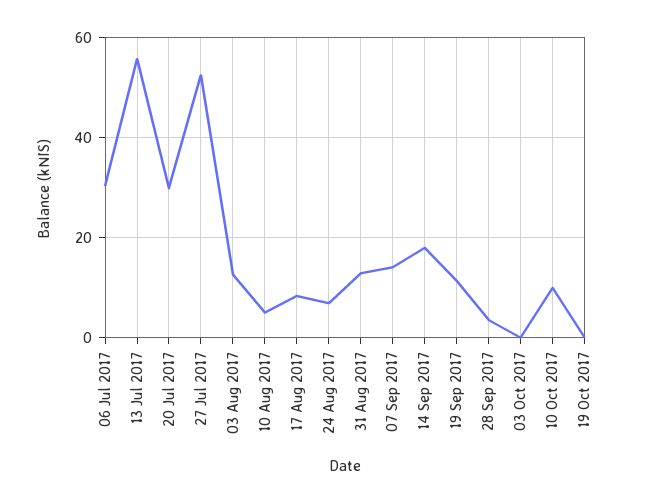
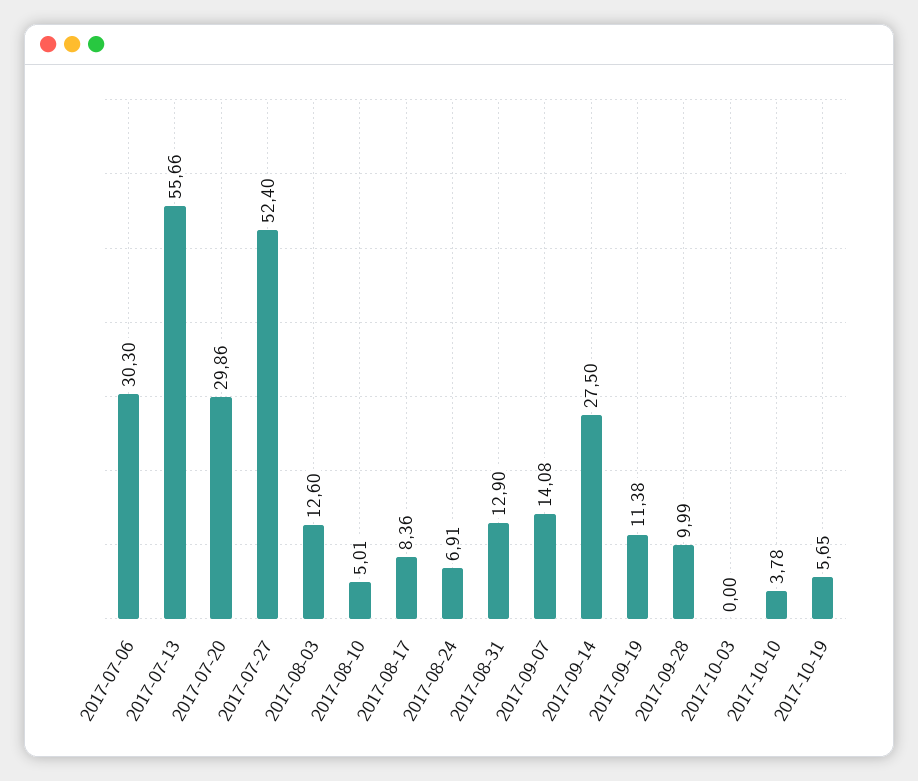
14 Sep 2017: 18 -> 27.5
28 Sep 2017: 4 -> 9.99
10 Oct 2017: 10 -> 3.78
19 Oct 2017: 0 -> 5.65

